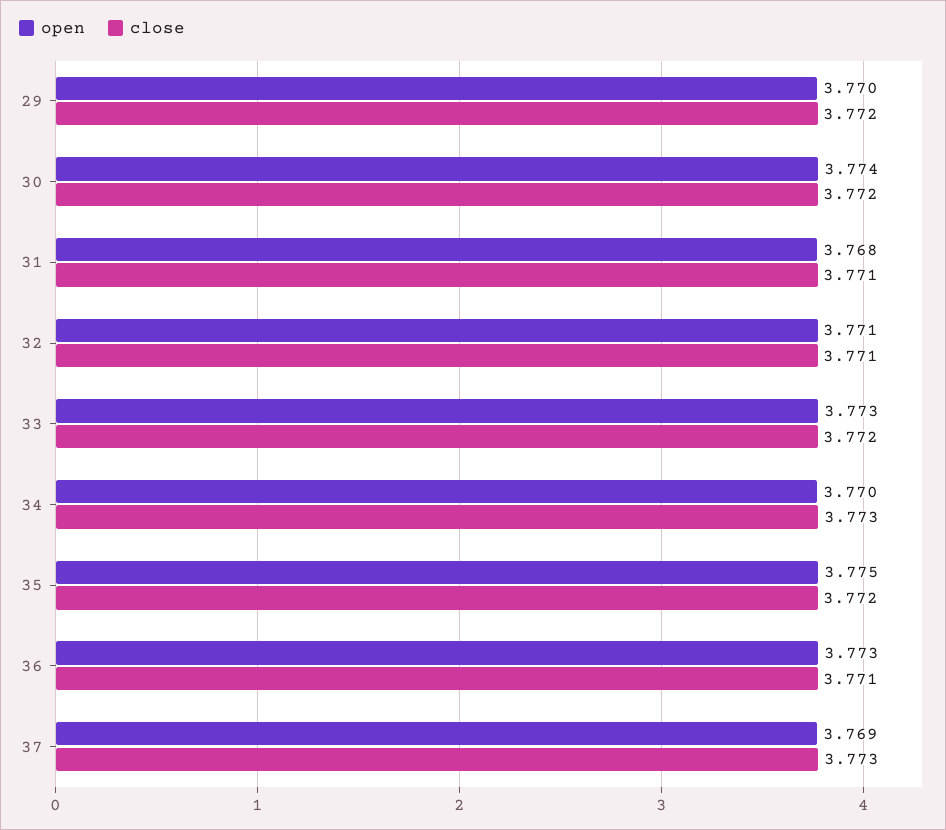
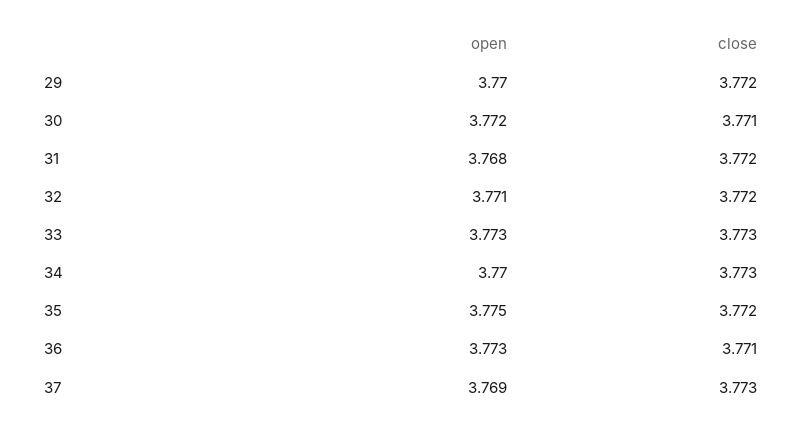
open, 30: 3.774 -> 3.772
close, 30: 3.772 -> 3.771
close, 31: 3.771 -> 3.772
close, 32: 3.771 -> 3.772
close, 33: 3.772 -> 3.773

